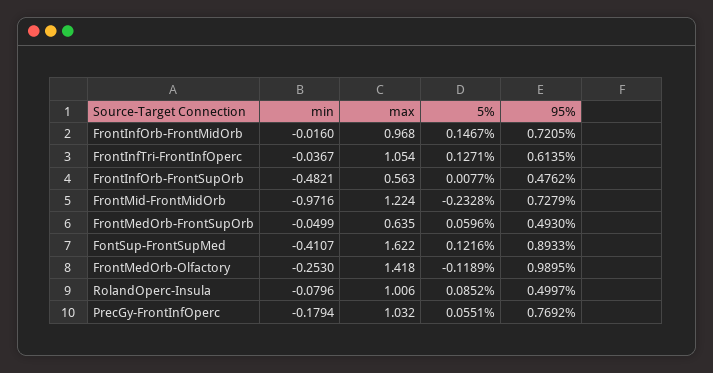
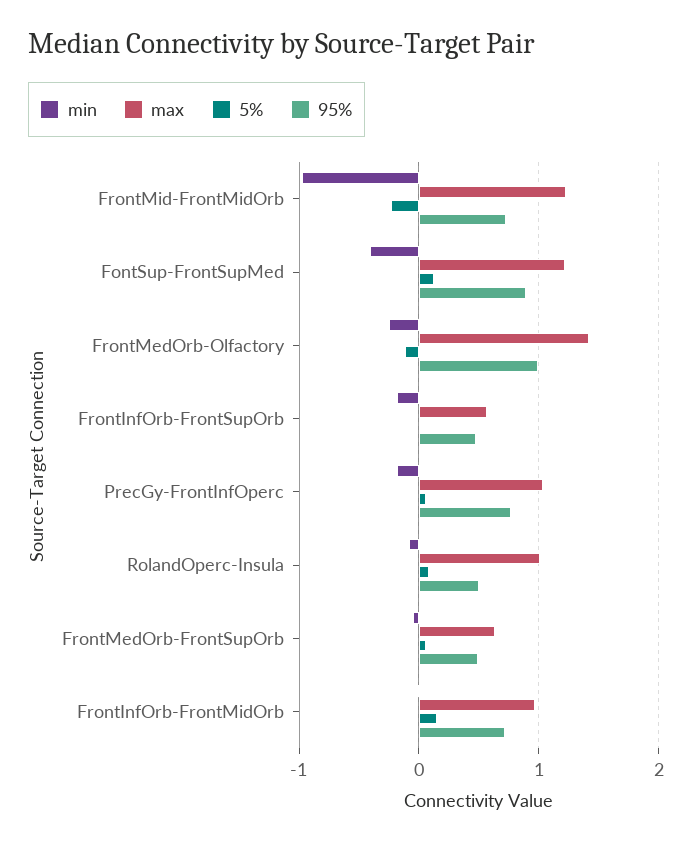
min, FrontInfTri-FrontInfOperc: -0.0367 -> none
max, FrontInfTri-FrontInfOperc: 1.054 -> none
5%, FrontInfTri-FrontInfOperc: 0.1271 -> none
95%, FrontInfTri-FrontInfOperc: 0.6135 -> none
min, FrontInfOrb-FrontSupOrb: -0.4821 -> -0.2
max, FontSup-FrontSupMed: 1.622 -> 1.2

